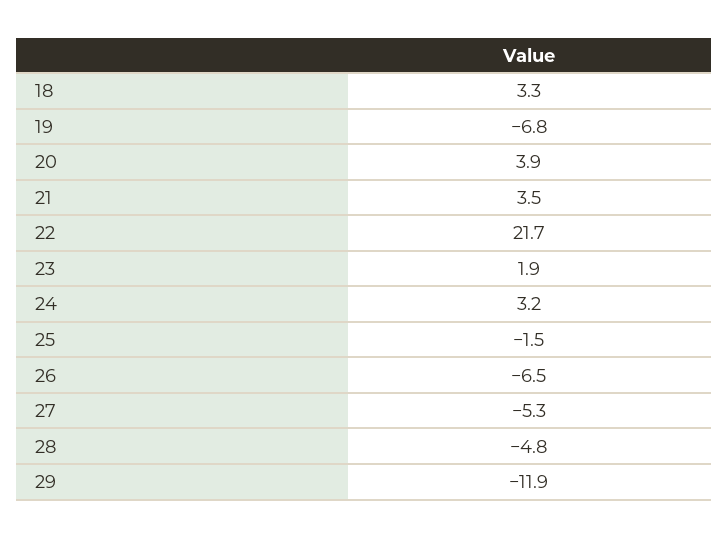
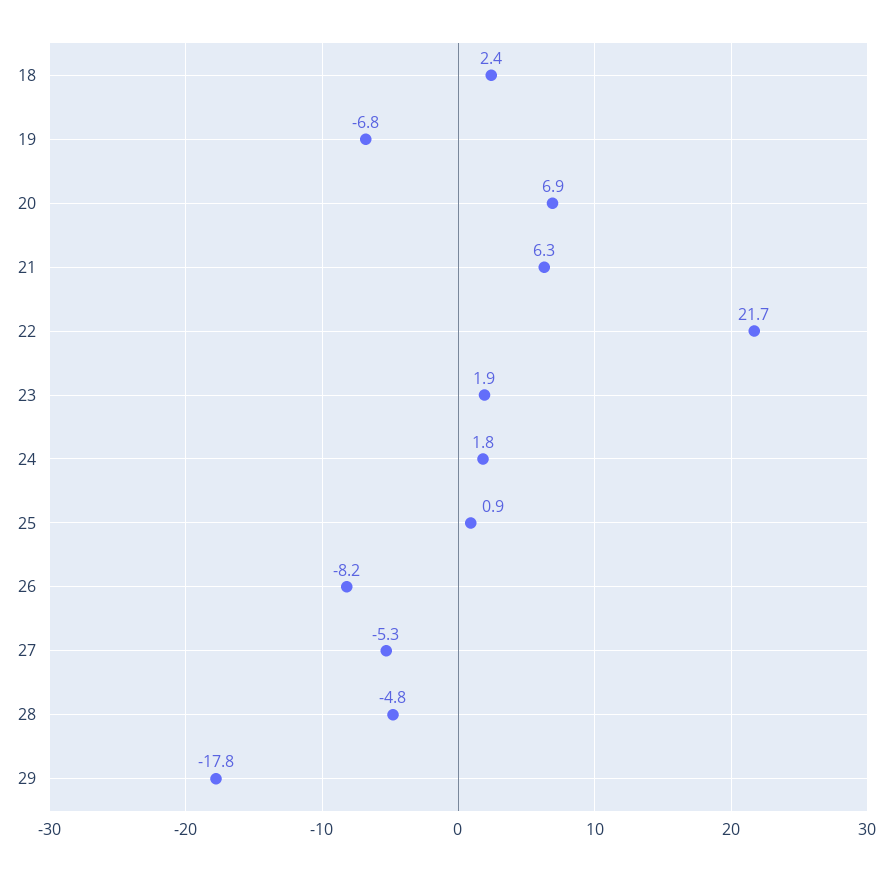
18: 3.3 -> 2.4
20: 3.9 -> 6.9
21: 3.5 -> 6.3
24: 3.2 -> 1.8
25: -1.5 -> 0.9
26: -6.5 -> -8.2
29: -11.9 -> -17.8

